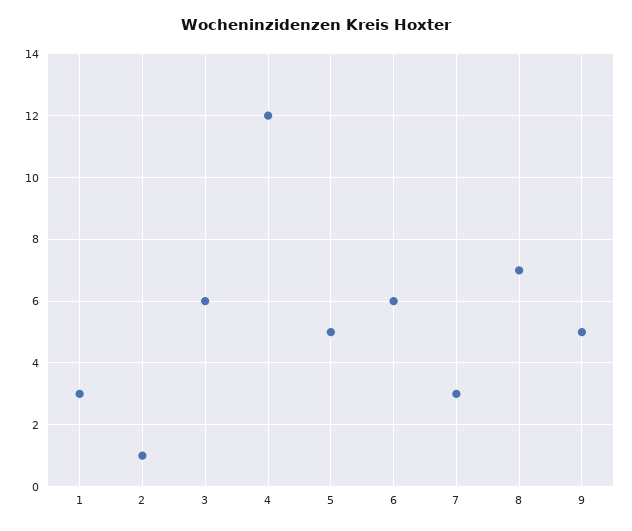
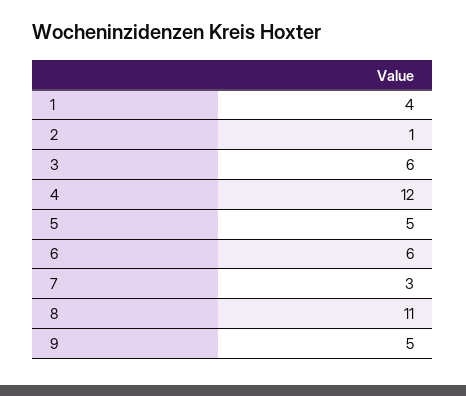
1: 3 -> 4
8: 7 -> 11

